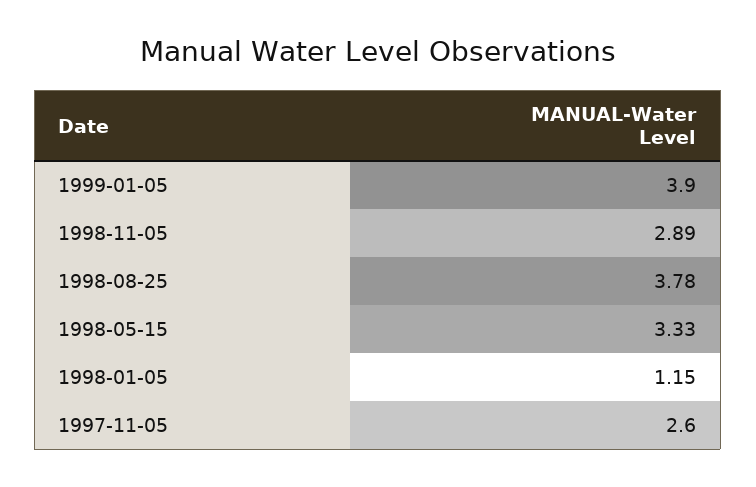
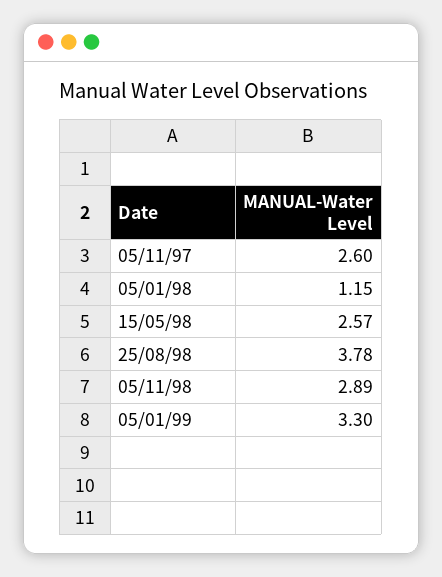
1999-01-05: 3.9 -> 3.3
1998-05-15: 3.33 -> 2.57

